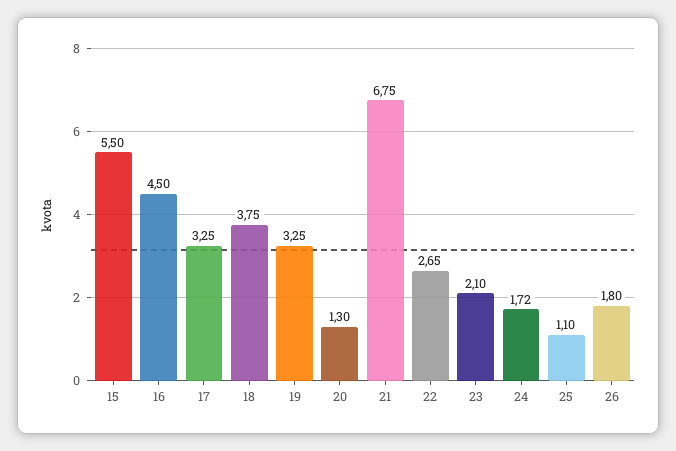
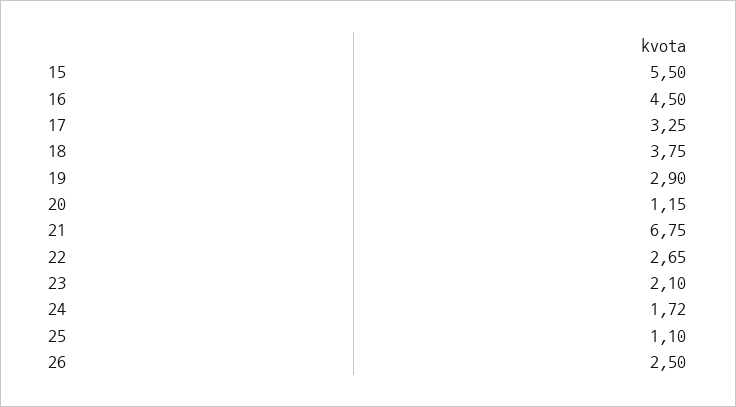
19: 3.25 -> 2.9
20: 1.3 -> 1.15
26: 1.8 -> 2.5

